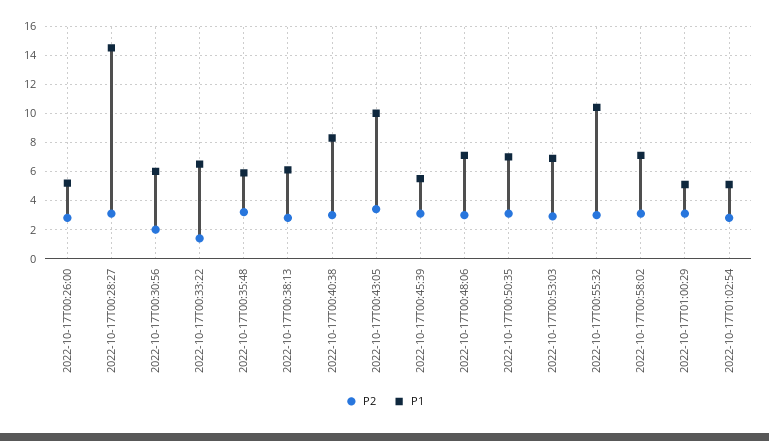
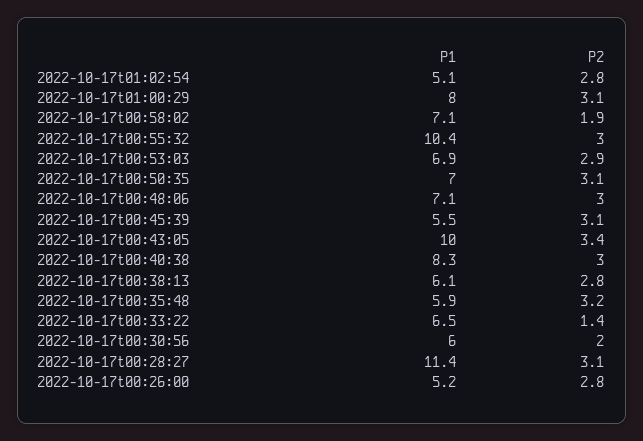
P1, 2022-10-17T00:28:27: 14.5 -> 11.4
P2, 2022-10-17T00:58:02: 3 -> 1.9
P1, 2022-10-17T01:00:29: 5 -> 8

